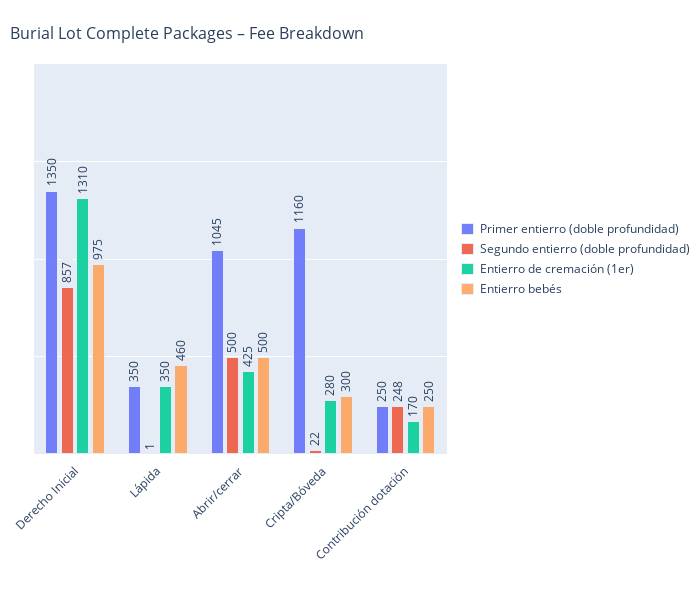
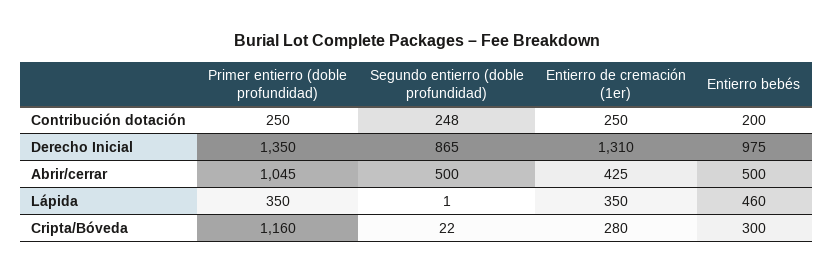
Segundo entierro (doble profundidad), Derecho Inicial: 857 -> 865
Entierro de cremación (1er), Contribución dotación: 170 -> 250
Entierro bebés, Contribución dotación: 250 -> 200

